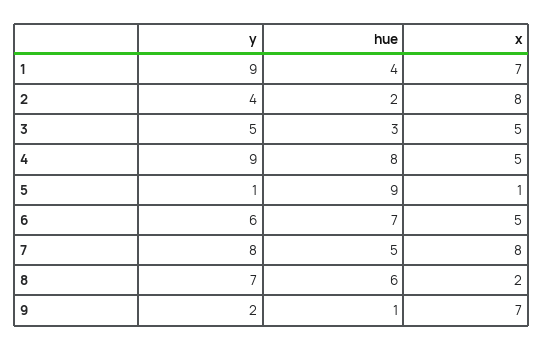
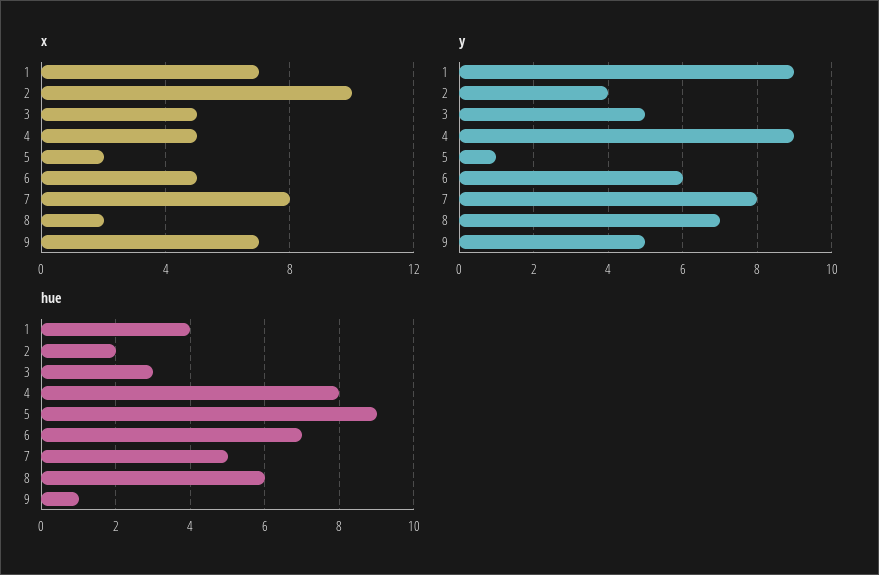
x, 2: 8 -> 10
x, 5: 1 -> 2
y, 9: 2 -> 5

